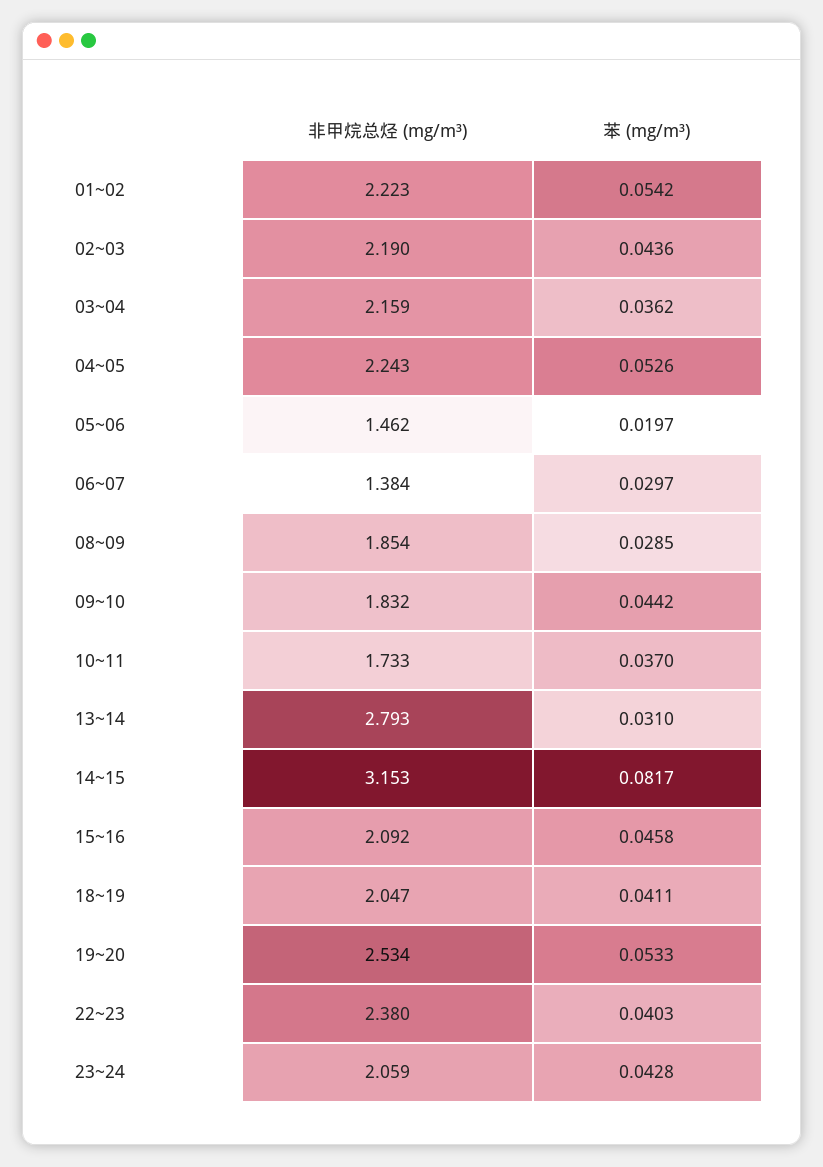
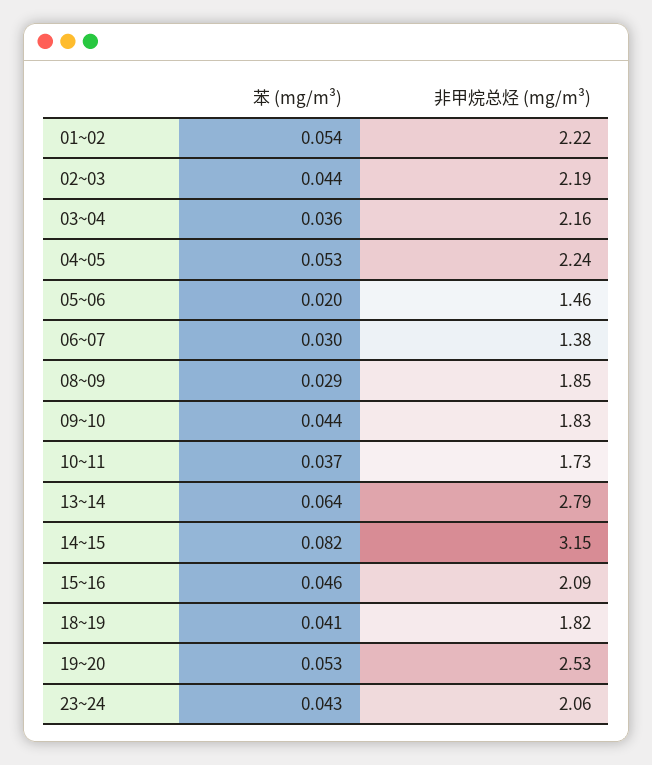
苯 (mg/m³), 13~14: 0.031 -> 0.064
非甲烷总烃 (mg/m³), 18~19: 2.047 -> 1.82
非甲烷总烃 (mg/m³), 22~23: 2.38 -> none
苯 (mg/m³), 22~23: 0.0403 -> none

